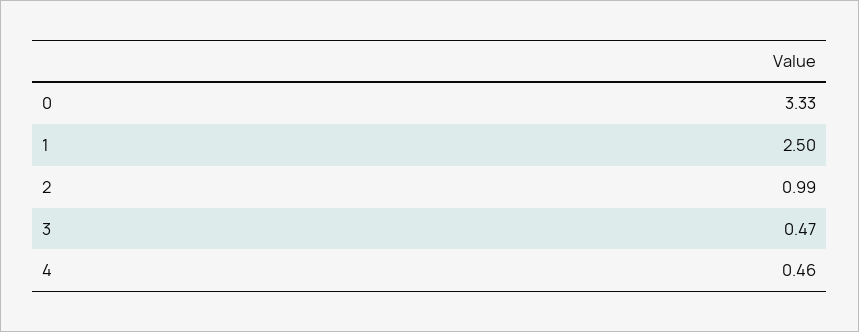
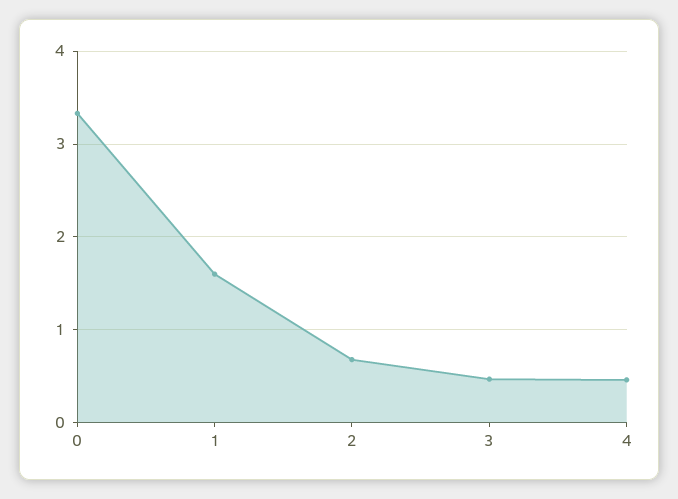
1: 2.5 -> 1.6
2: 0.99 -> 0.7

